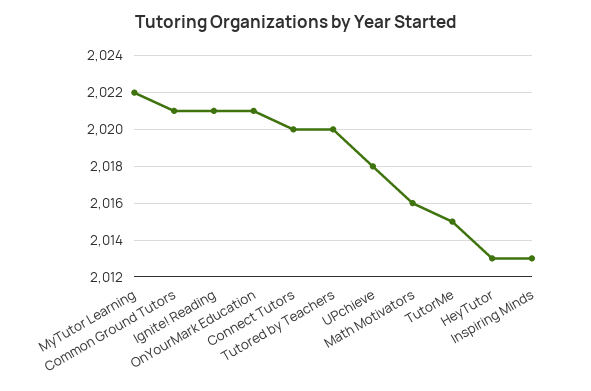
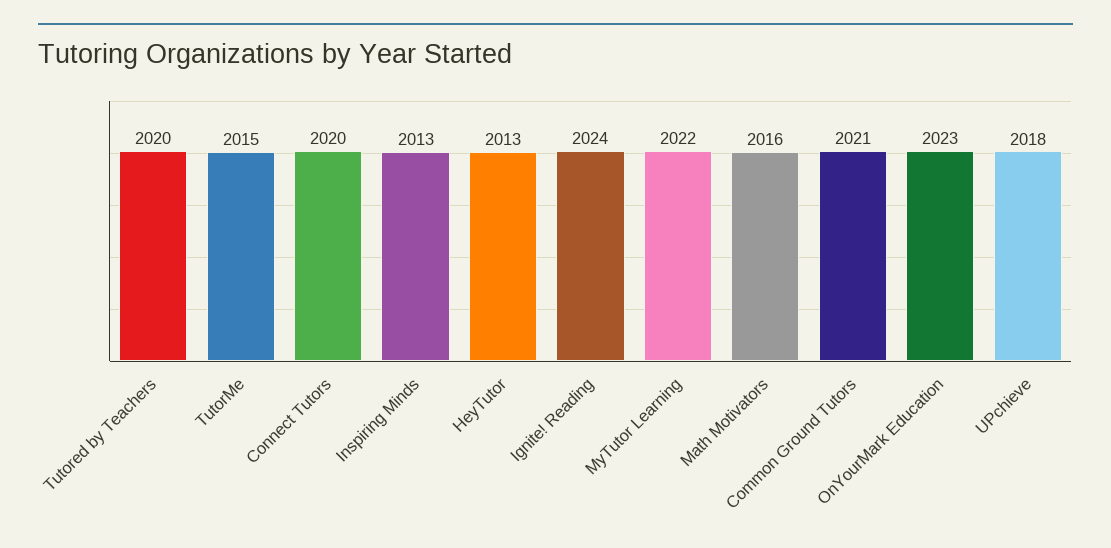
Ignite! Reading: 2021 -> 2024
OnYourMark Education: 2021 -> 2023

